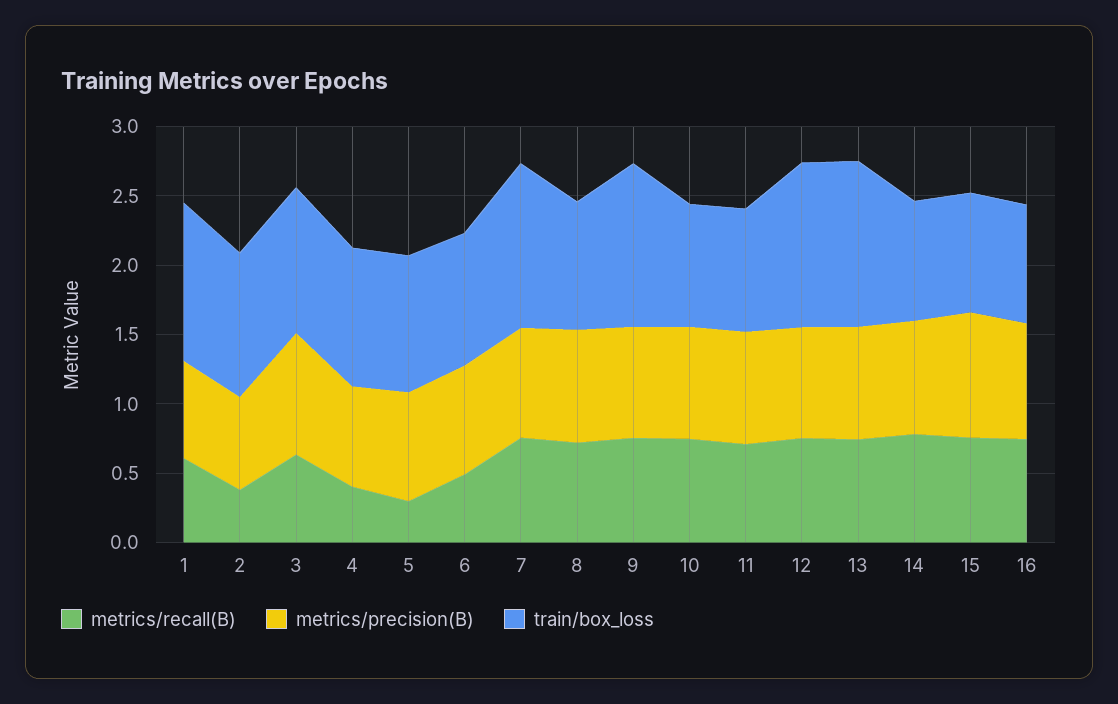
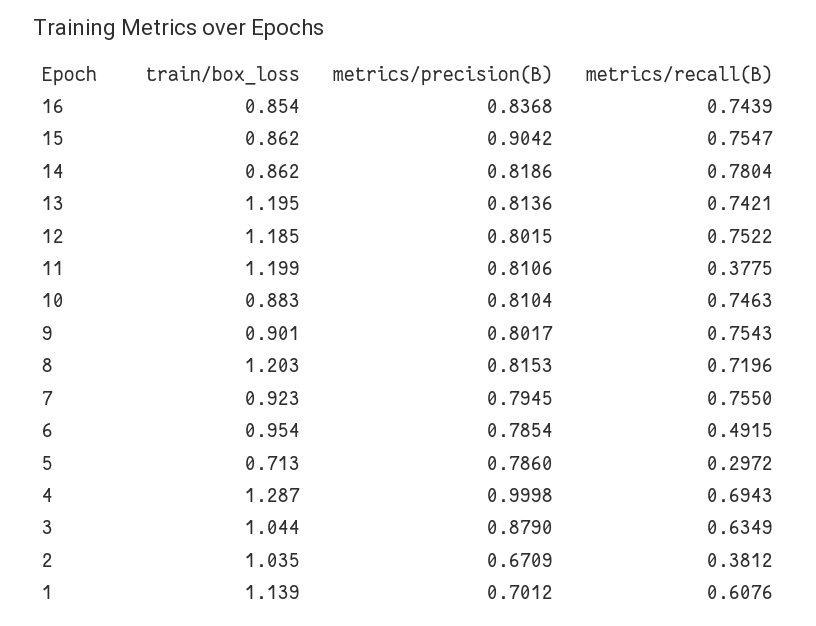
metrics/recall(B), 4: 0.4 -> 0.6943
metrics/precision(B), 4: 0.7 -> 0.9998
train/box_loss, 4: 1 -> 1.287
train/box_loss, 5: 1 -> 0.713
train/box_loss, 7: 1.2 -> 0.923
train/box_loss, 8: 0.9 -> 1.203
train/box_loss, 9: 1.2 -> 0.901
metrics/recall(B), 11: 0.7 -> 0.3775
train/box_loss, 11: 0.9 -> 1.199

